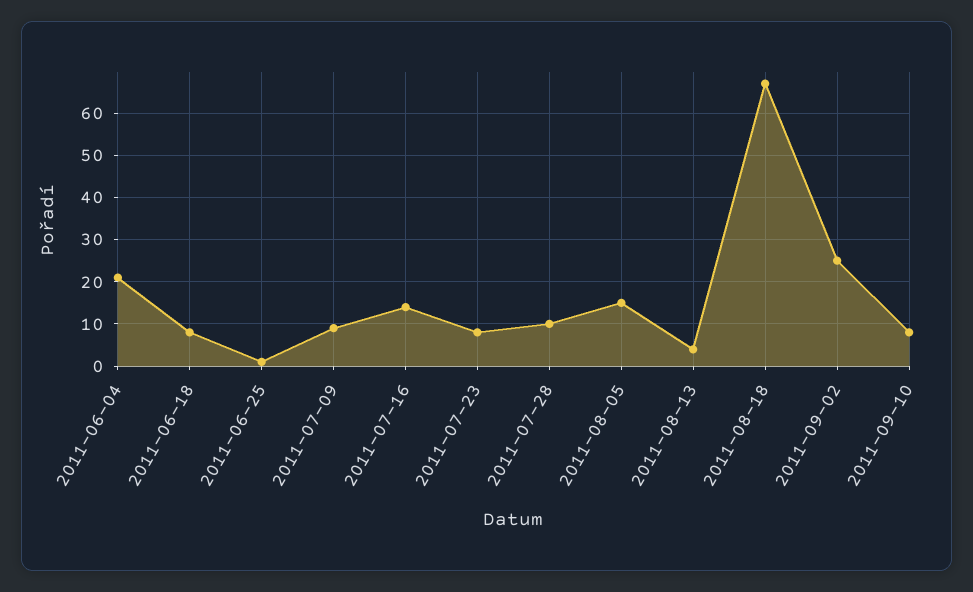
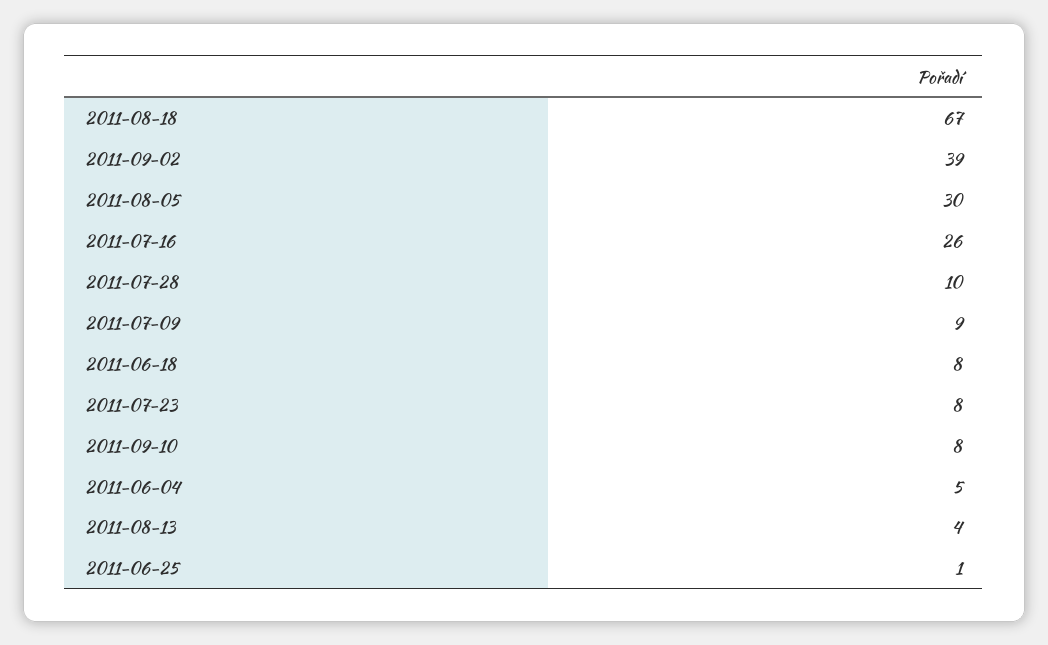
2011-06-04: 20 -> 5
2011-07-16: 15 -> 26
2011-08-05: 15 -> 30
2011-09-02: 25 -> 39

